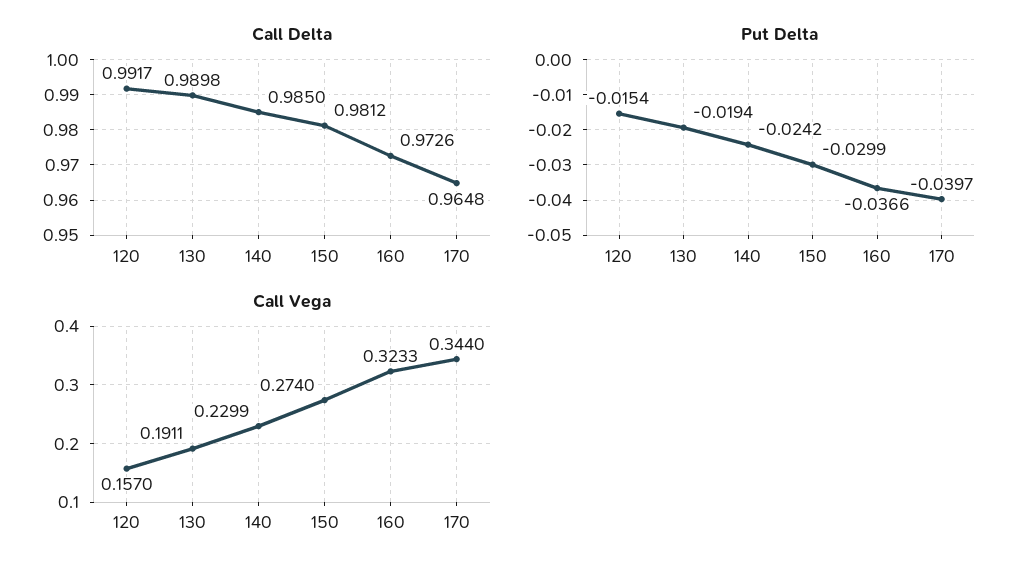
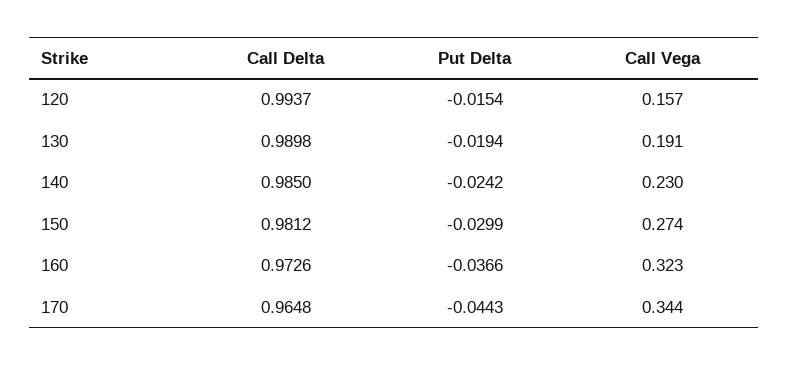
Call Delta, 120: 0.9917 -> 0.9937
Put Delta, 170: -0.0397 -> -0.0443

